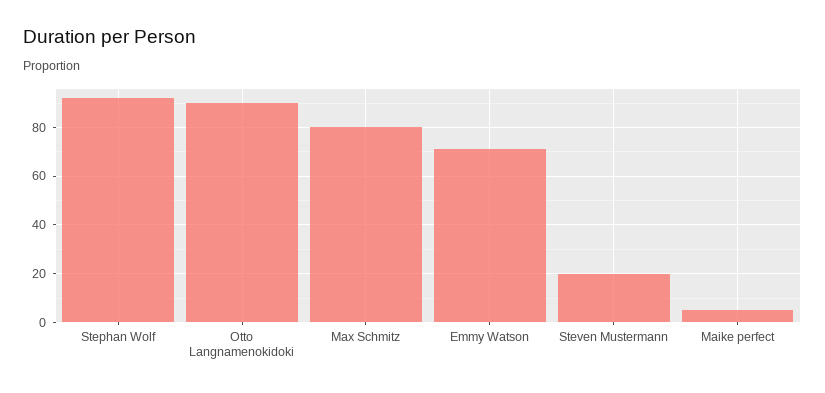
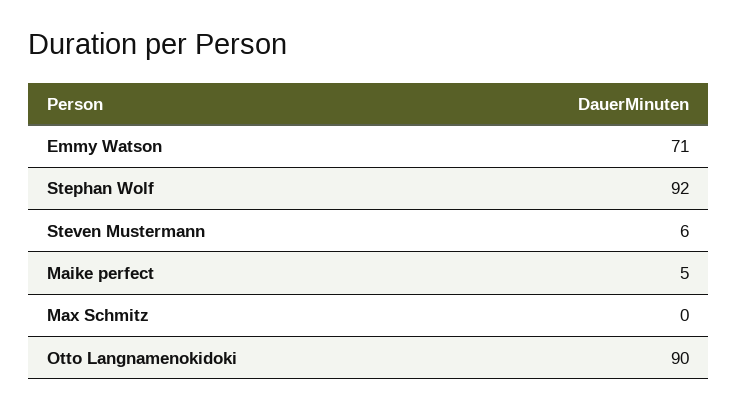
Max Schmitz: 80 -> 0
Steven Mustermann: 20 -> 6

